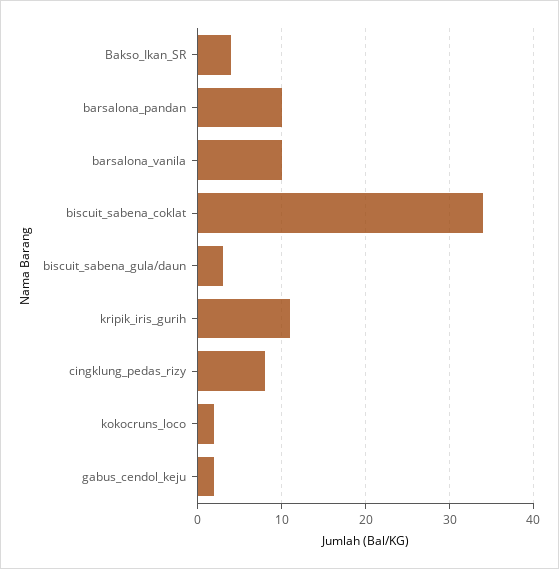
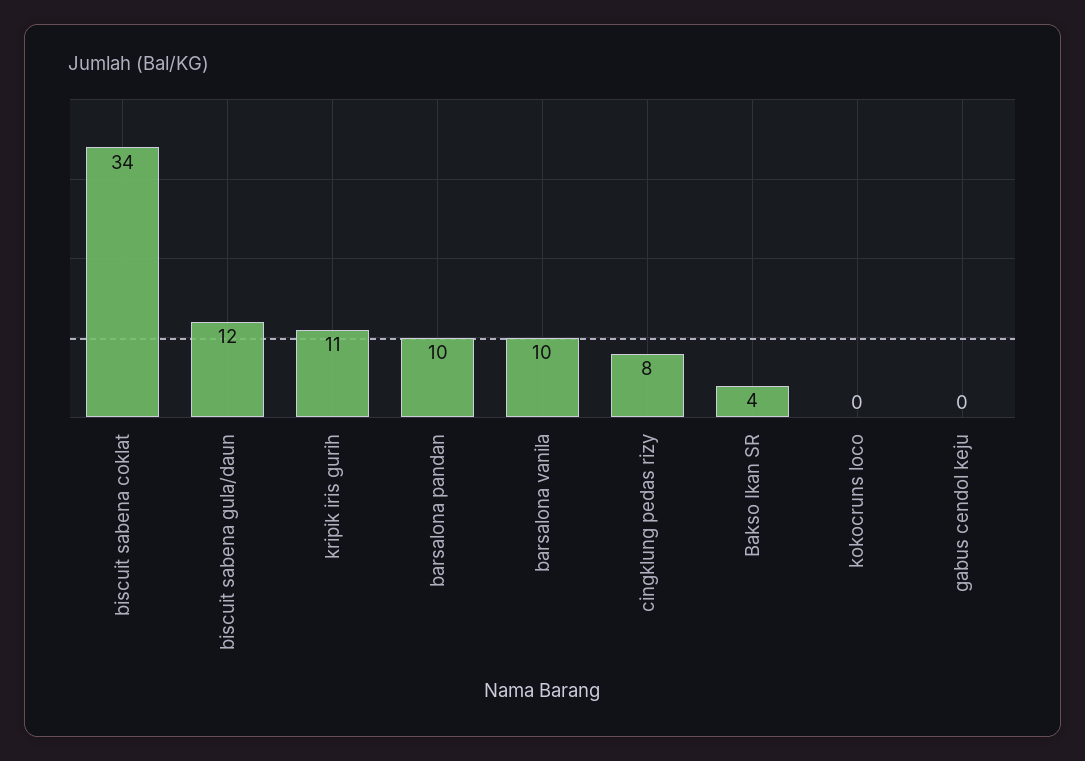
biscuit_sabena_gula/daun: 3 -> 12
kokocruns_loco: 2 -> 0
gabus_cendol_keju: 2 -> 0

